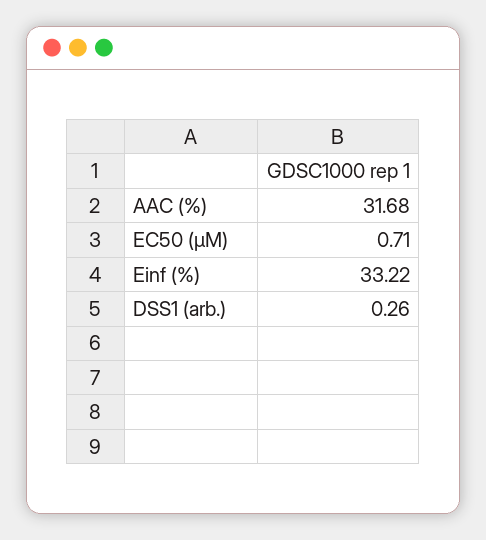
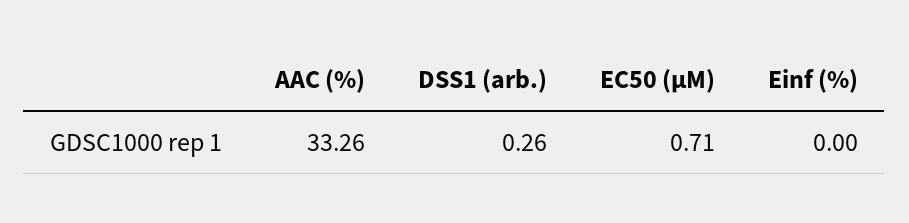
AAC (%): 31.68 -> 33.26
Einf (%): 33.22 -> 0

